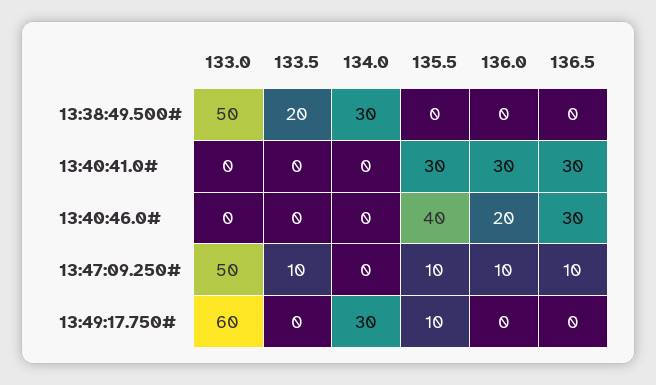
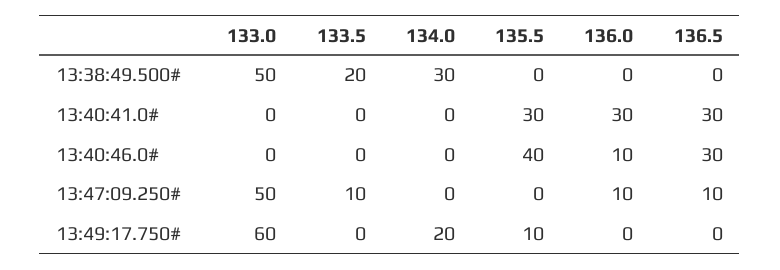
136.0, 13:40:46.0#: 20 -> 10
135.5, 13:47:09.250#: 10 -> 0
134.0, 13:49:17.750#: 30 -> 20

